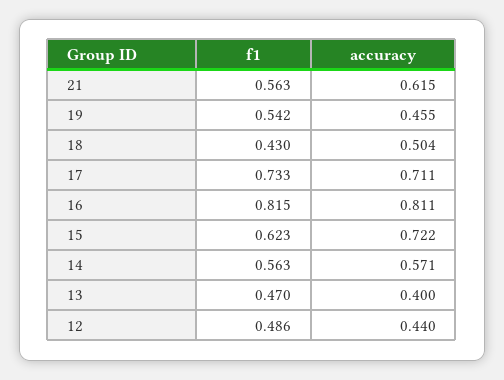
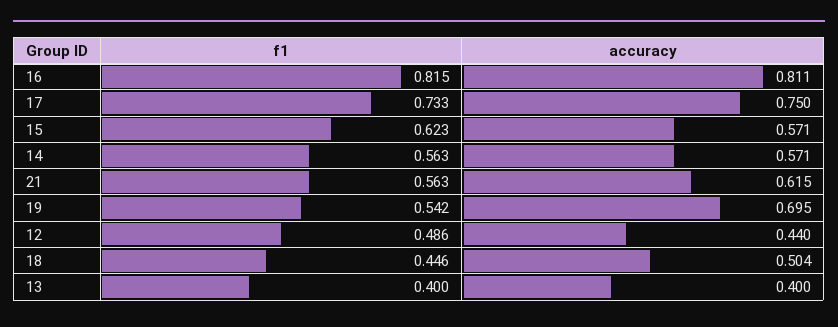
accuracy, 19: 0.455 -> 0.695
f1, 18: 0.43 -> 0.446
accuracy, 17: 0.711 -> 0.75
accuracy, 15: 0.722 -> 0.571
f1, 13: 0.47 -> 0.4

